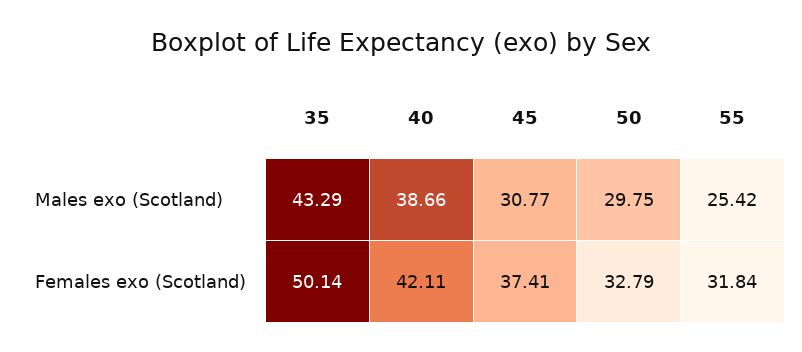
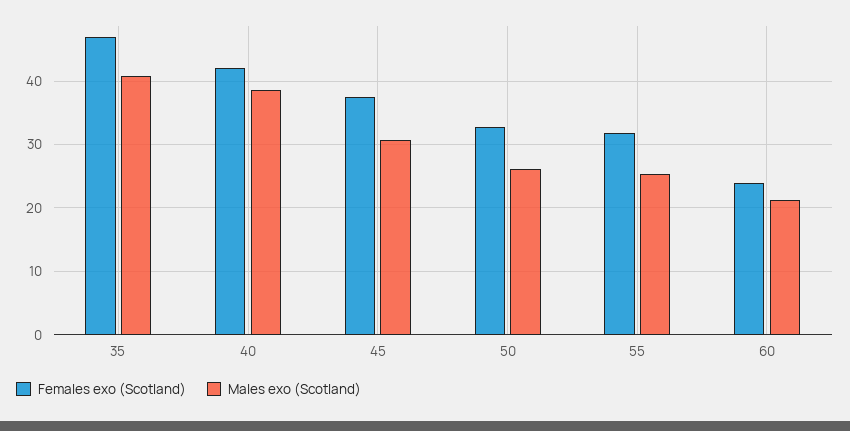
Males exo (Scotland), 35: 43.29 -> 41
Males exo (Scotland), 50: 29.75 -> 26
Females exo (Scotland), 35: 50.14 -> 47
Females exo (Scotland), 60: none -> 24
Males exo (Scotland), 60: none -> 21

